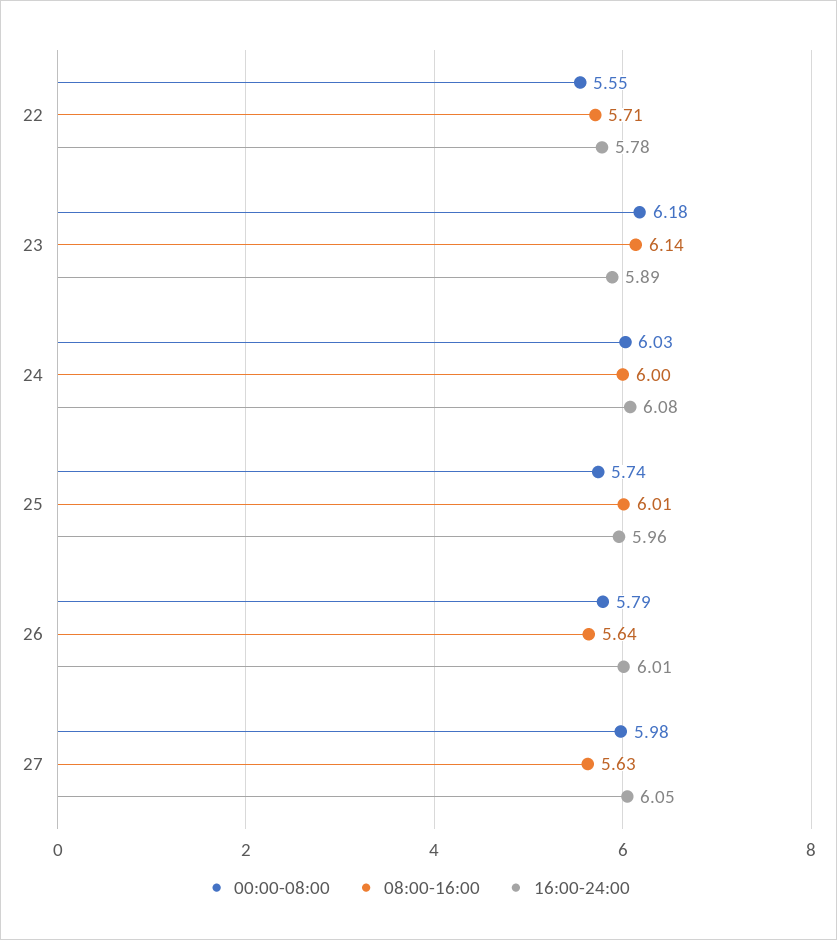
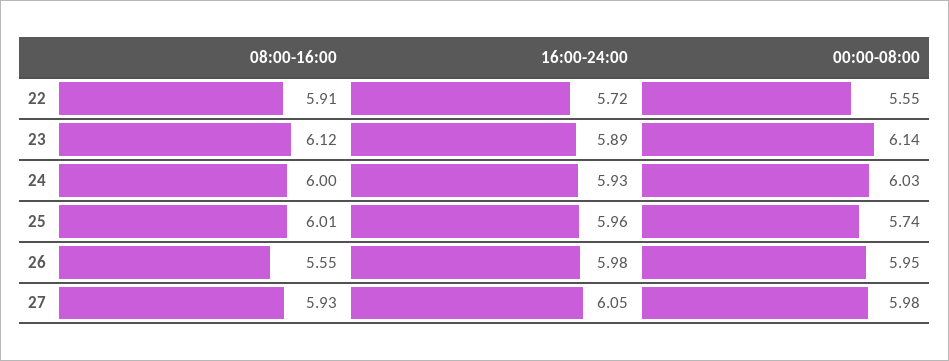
08:00-16:00, 22: 5.71 -> 5.91
16:00-24:00, 22: 5.78 -> 5.72
00:00-08:00, 23: 6.18 -> 6.14
08:00-16:00, 23: 6.14 -> 6.12
16:00-24:00, 24: 6.08 -> 5.93
00:00-08:00, 26: 5.79 -> 5.95
08:00-16:00, 26: 5.64 -> 5.55
16:00-24:00, 26: 6.01 -> 5.98
08:00-16:00, 27: 5.63 -> 5.93

